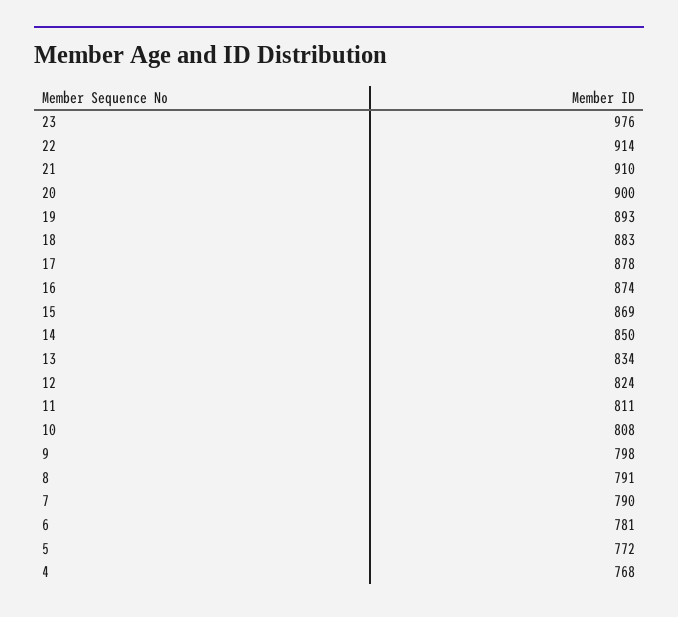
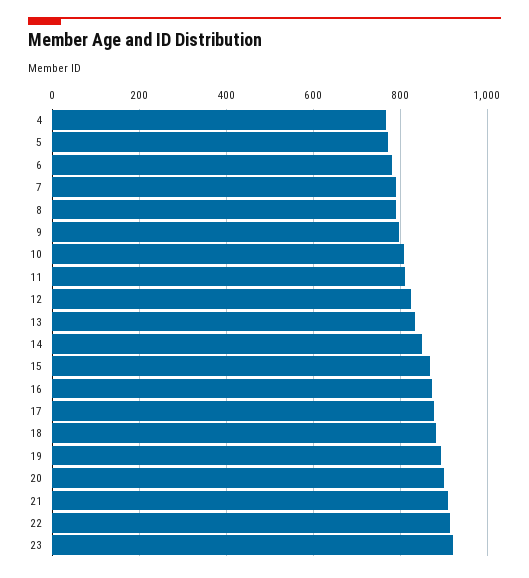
23: 976 -> 920

